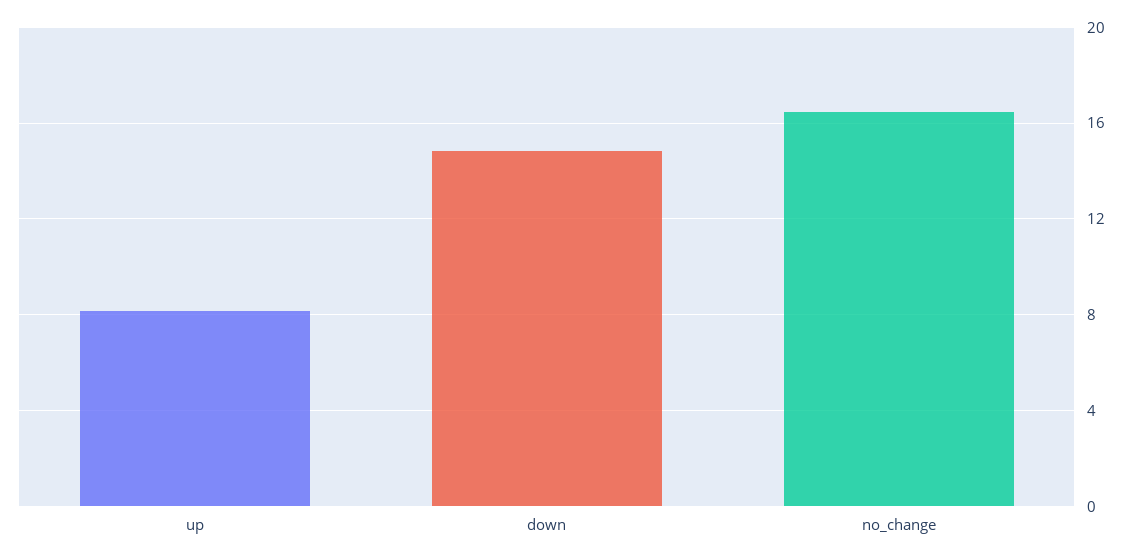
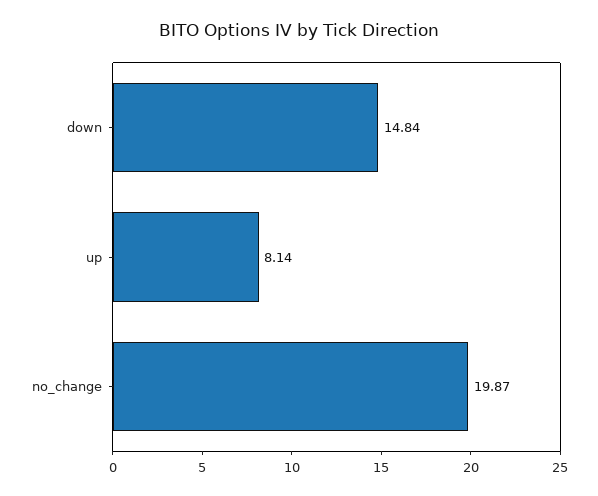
no_change: 16.5 -> 19.87

